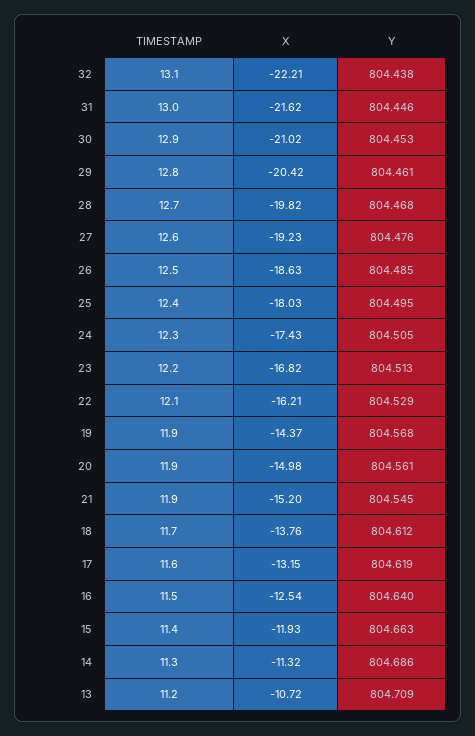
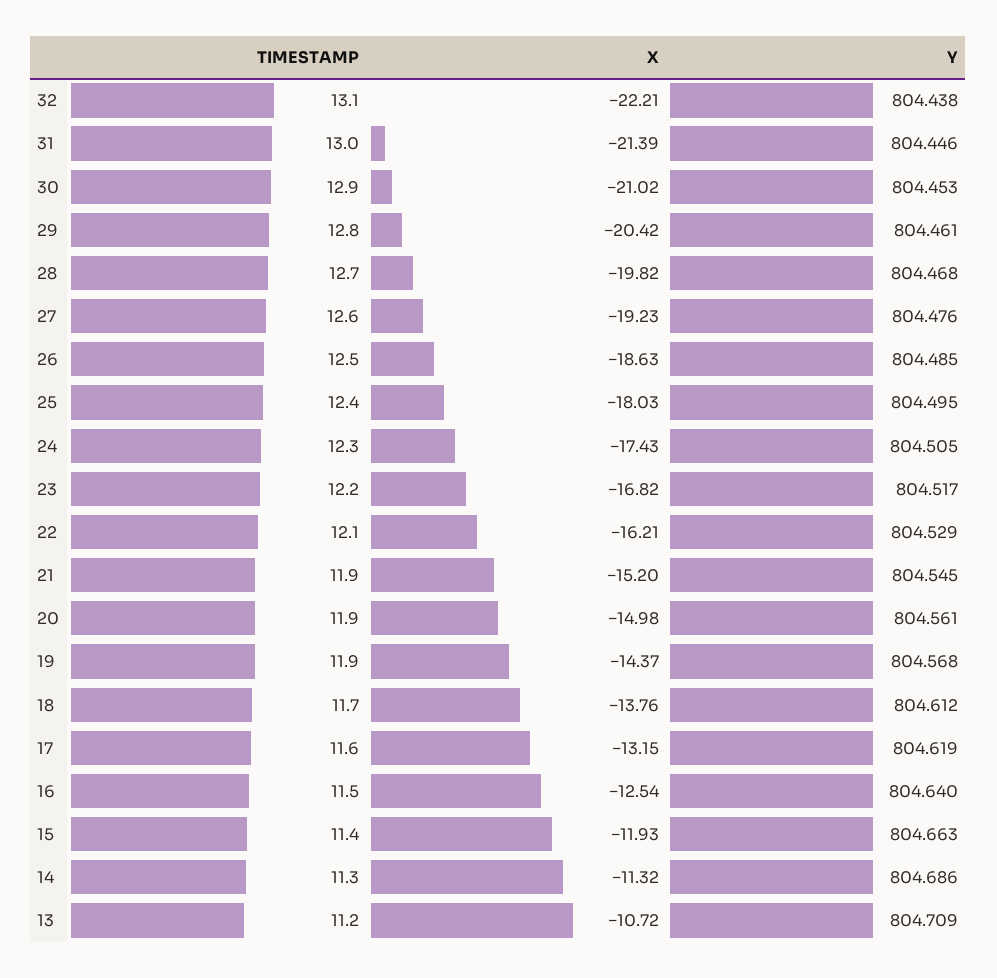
X, 31: -21.62 -> -21.39
Y, 23: 804.513 -> 804.517

